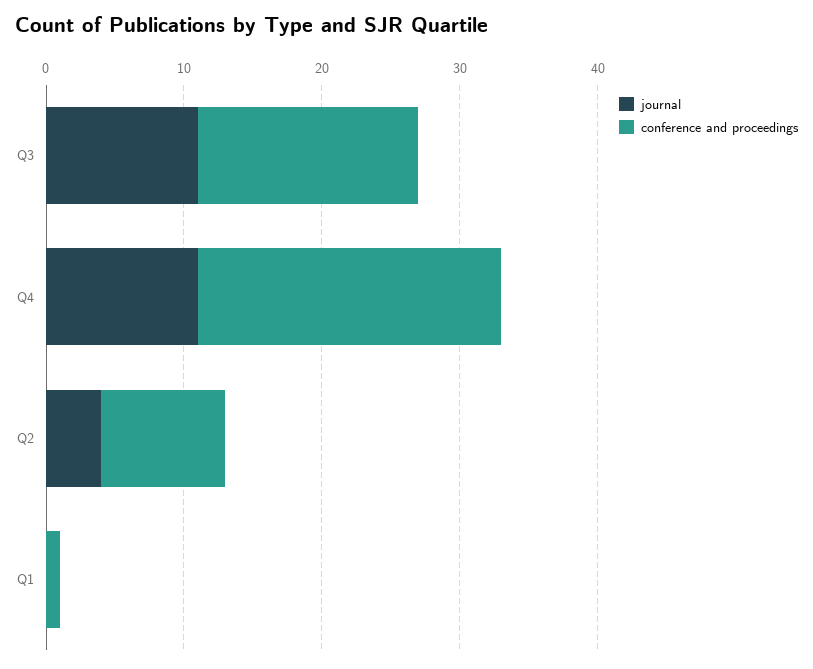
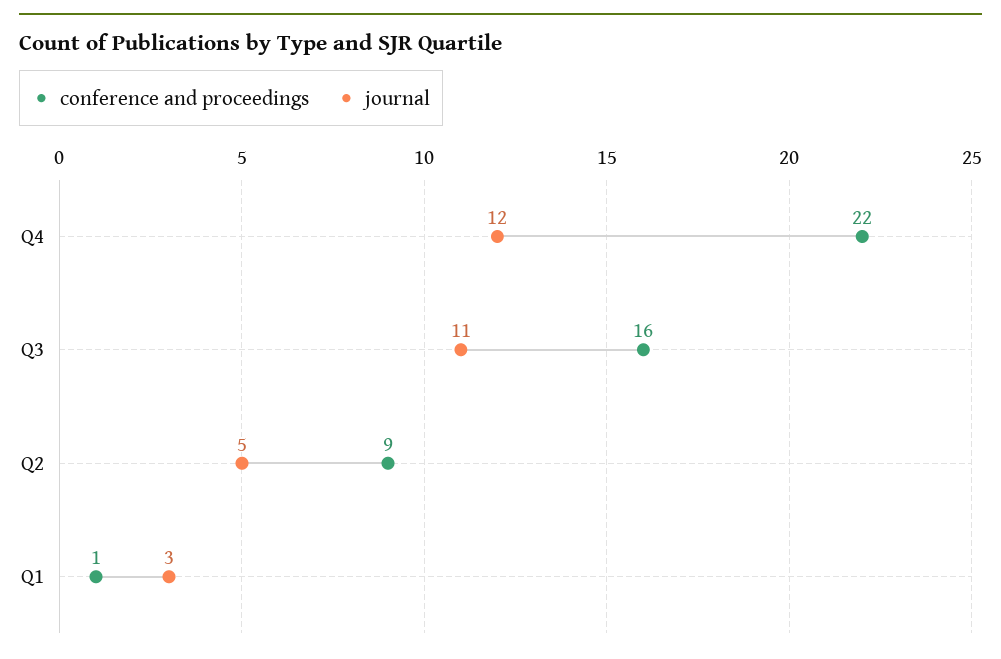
journal, Q4: 11 -> 12
journal, Q2: 4 -> 5
journal, Q1: 0 -> 3

